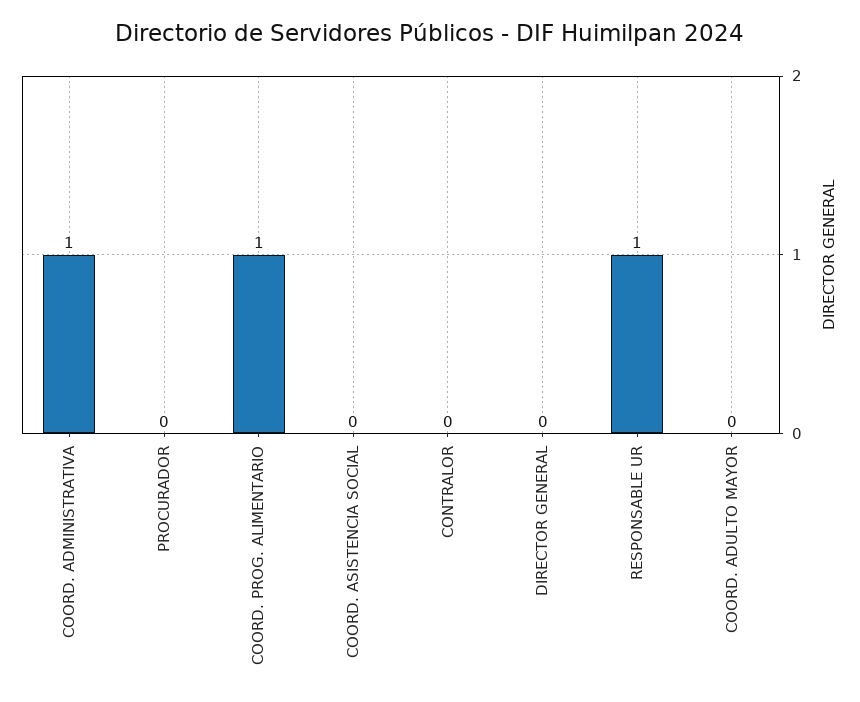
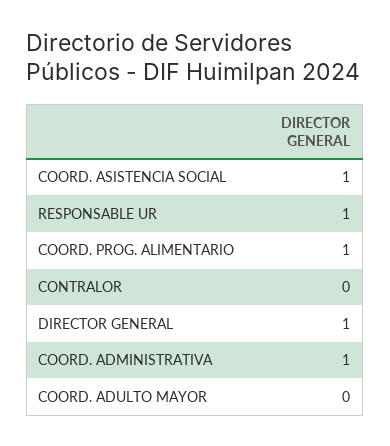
PROCURADOR: 0 -> none
COORD. ASISTENCIA SOCIAL: 0 -> 1
DIRECTOR GENERAL: 0 -> 1

